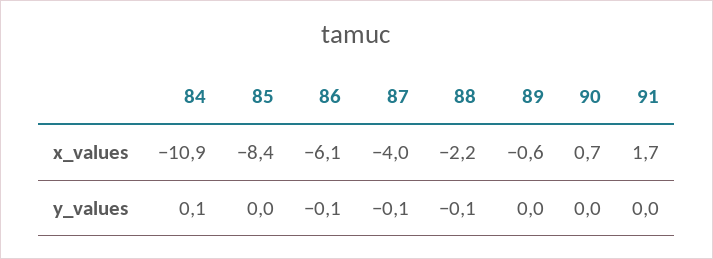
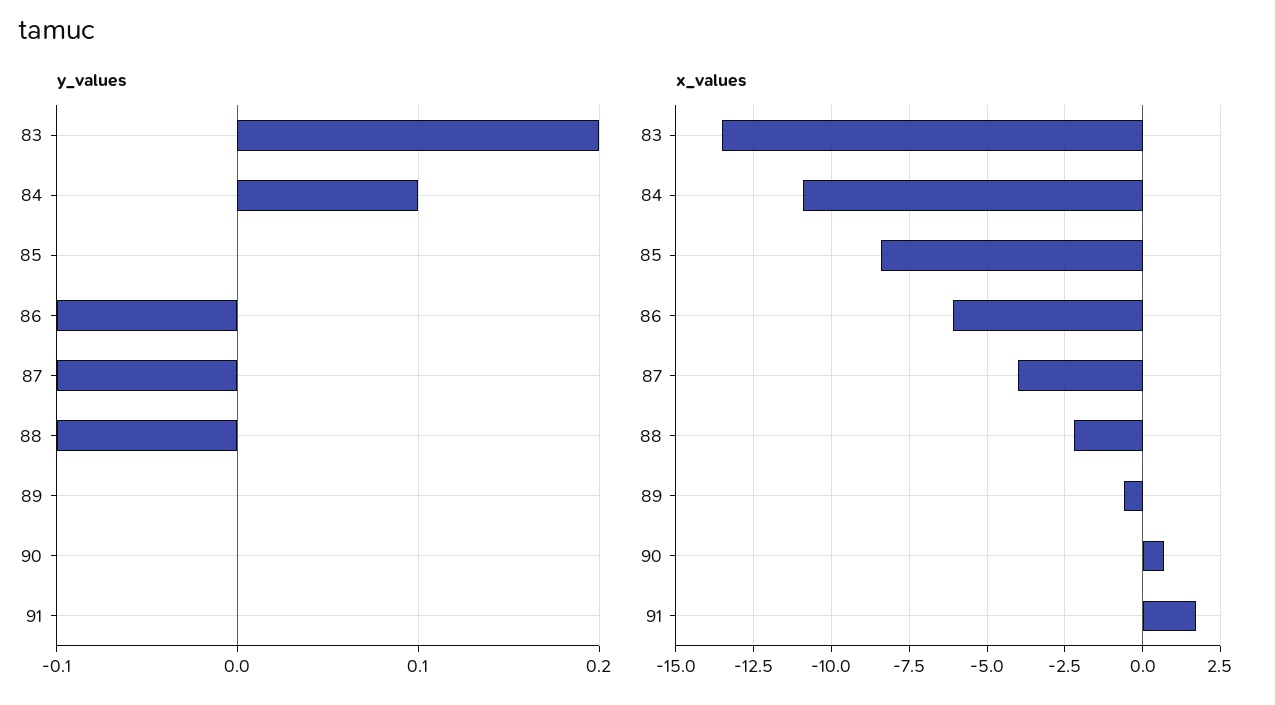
y_values, 83: none -> 0.2
x_values, 83: none -> -13.5

